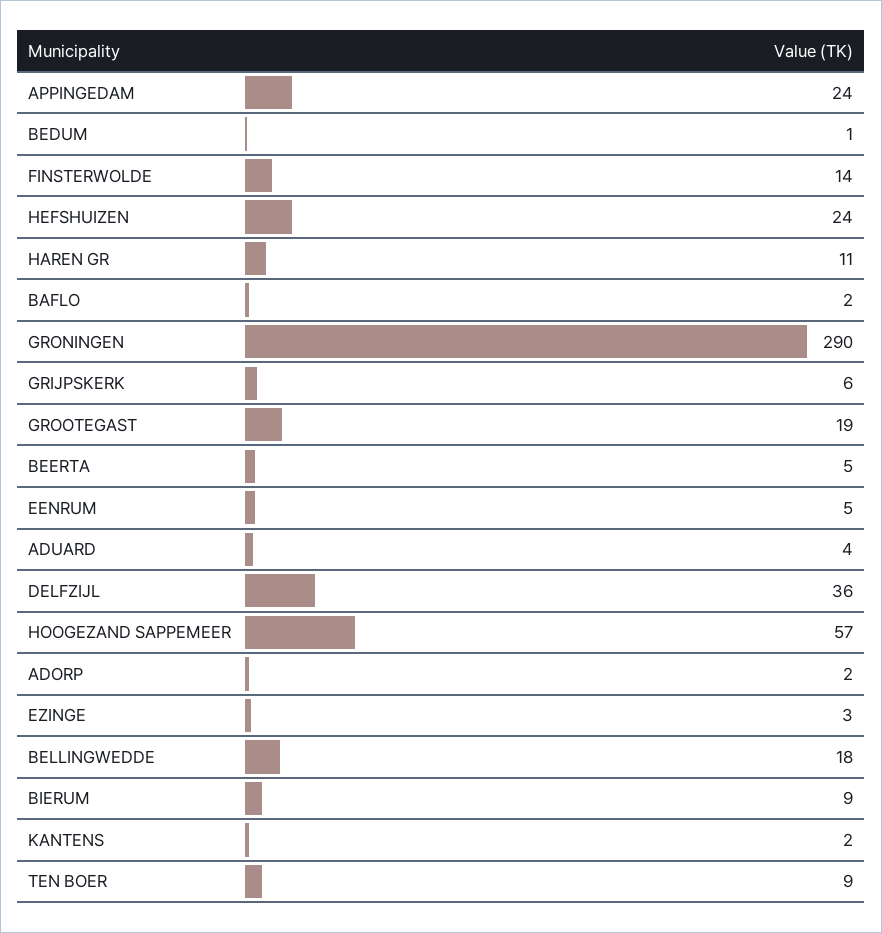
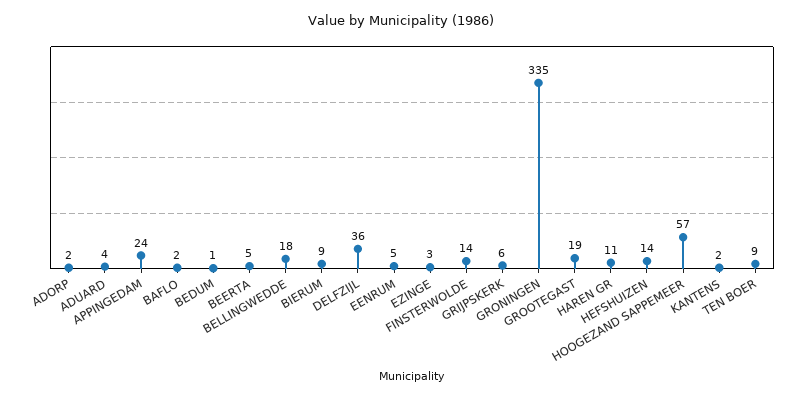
HEFSHUIZEN: 24 -> 14
GRONINGEN: 290 -> 335

